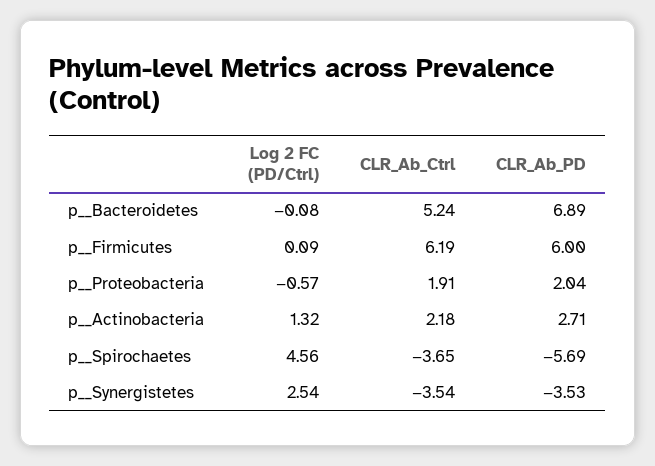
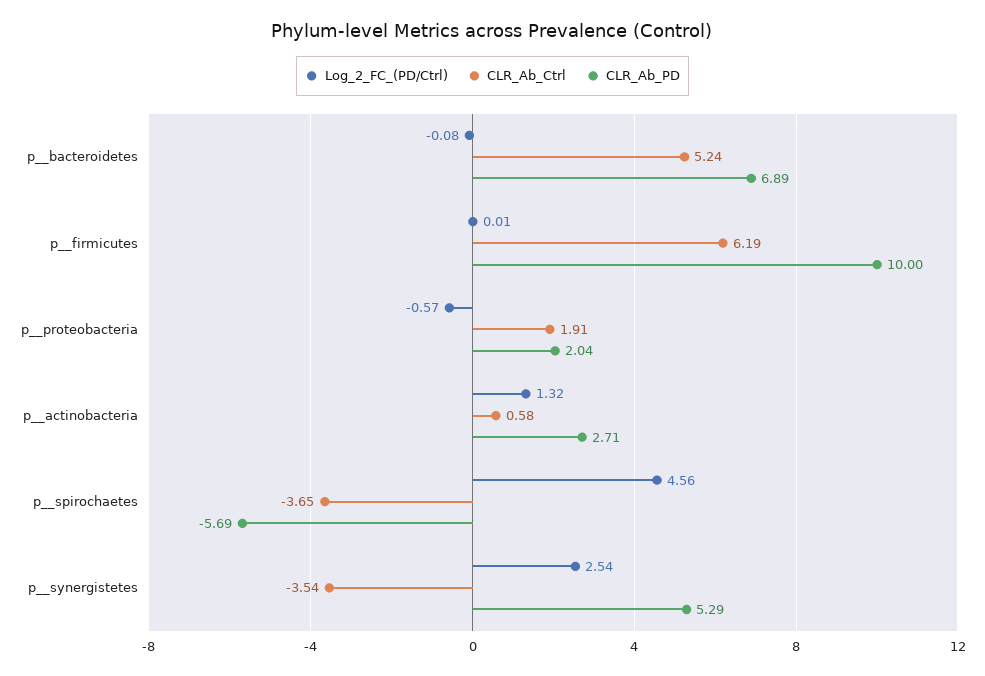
Log 2 FC (PD/Ctrl), p__Firmicutes: 0.09 -> 0.01
CLR_Ab_PD, p__Firmicutes: 6 -> 10
CLR_Ab_Ctrl, p__Actinobacteria: 2.18 -> 0.58
CLR_Ab_PD, p__Synergistetes: -3.53 -> 5.29

